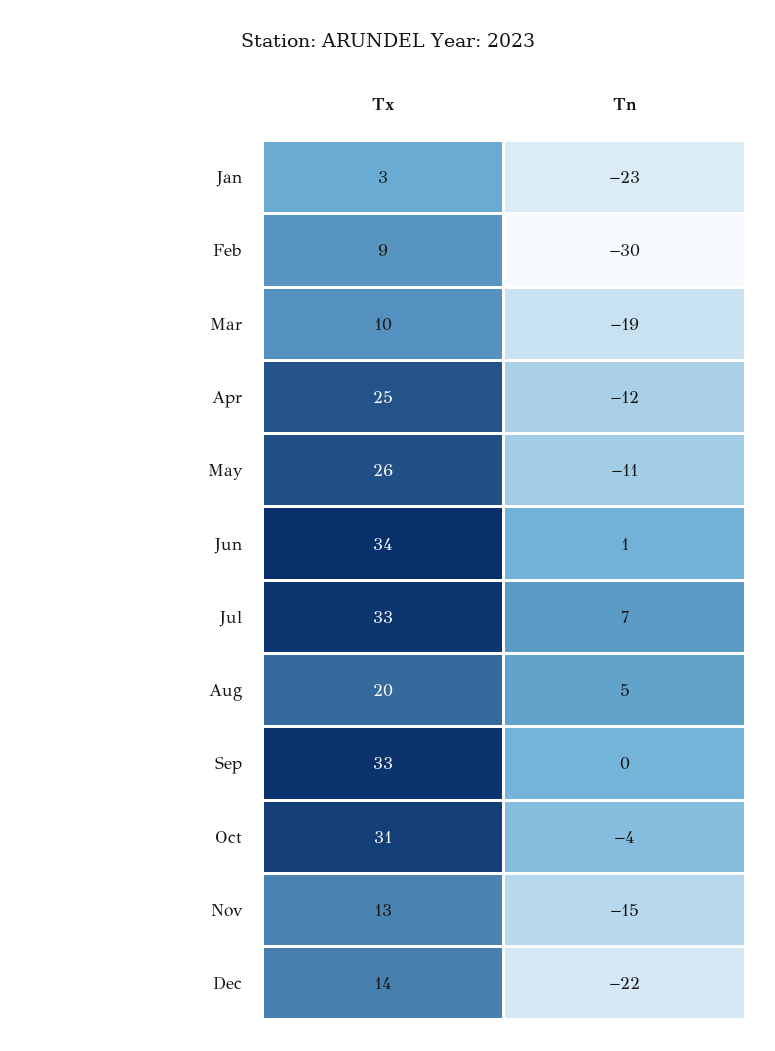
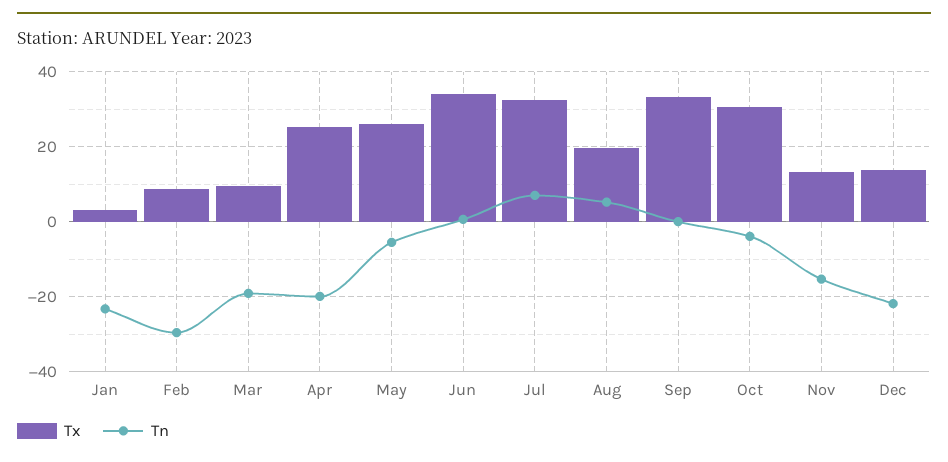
Tn, Apr: -12 -> -20
Tn, May: -11 -> -6

